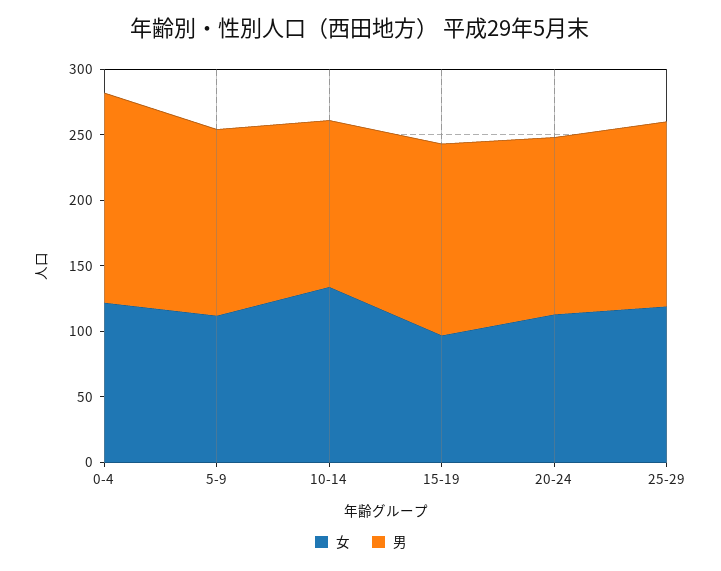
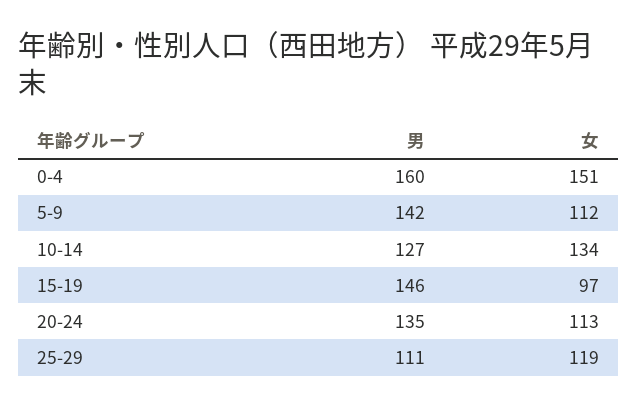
女, 0-4: 120 -> 151
男, 25-29: 140 -> 111

